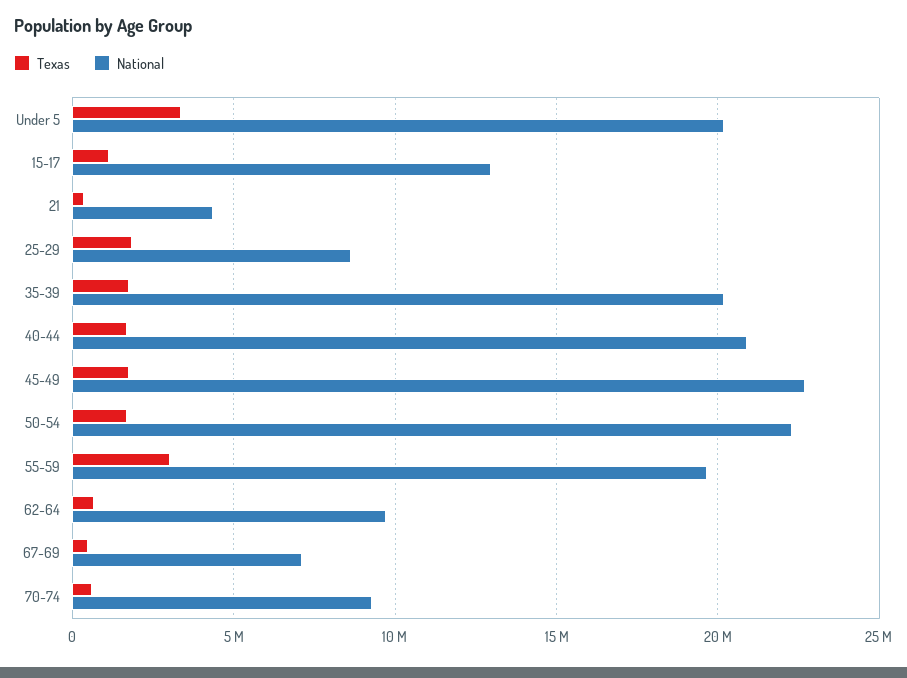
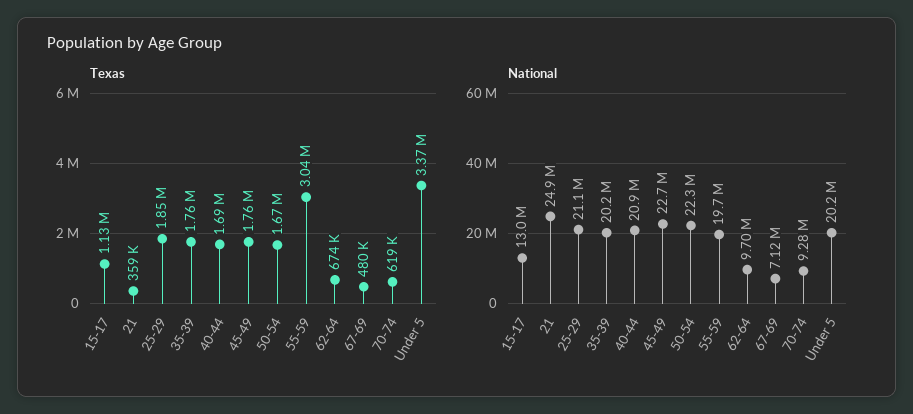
National, 21: 4500000 -> 24900000
National, 25-29: 8500000 -> 21100000

